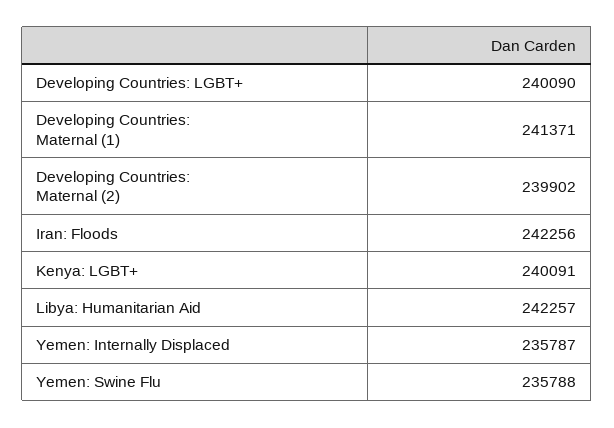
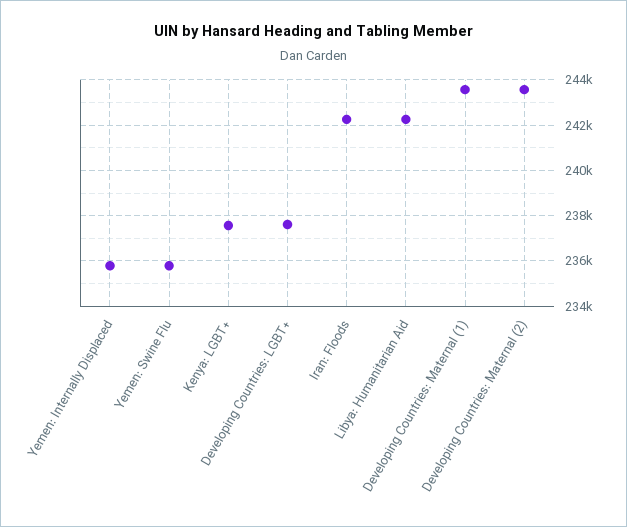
Developing Countries: LGBT+: 240090 -> 237500
Developing Countries: Maternal (1): 241371 -> 243500
Developing Countries: Maternal (2): 239902 -> 243500
Kenya: LGBT+: 240091 -> 237500

